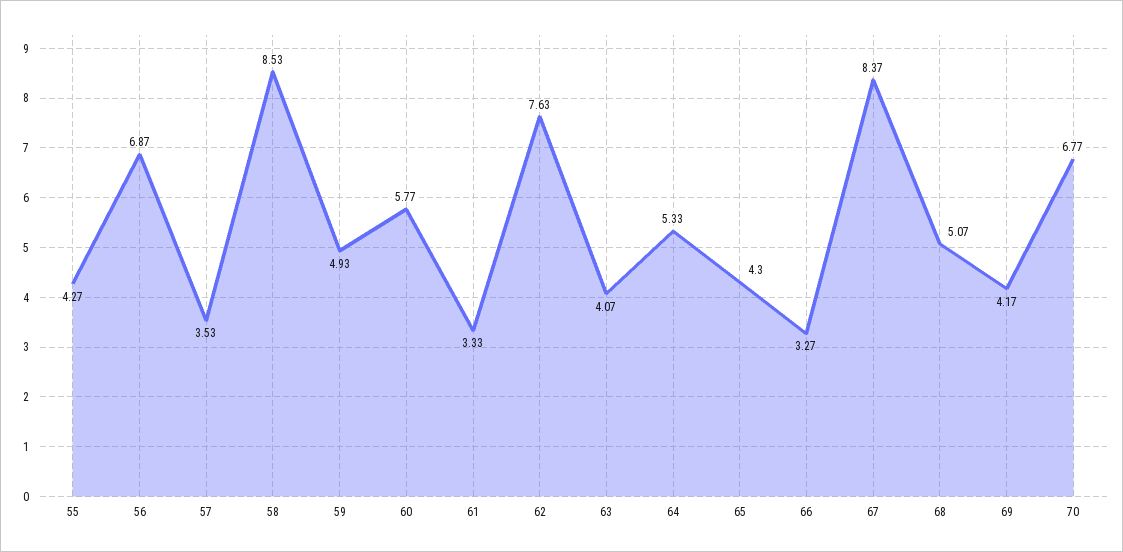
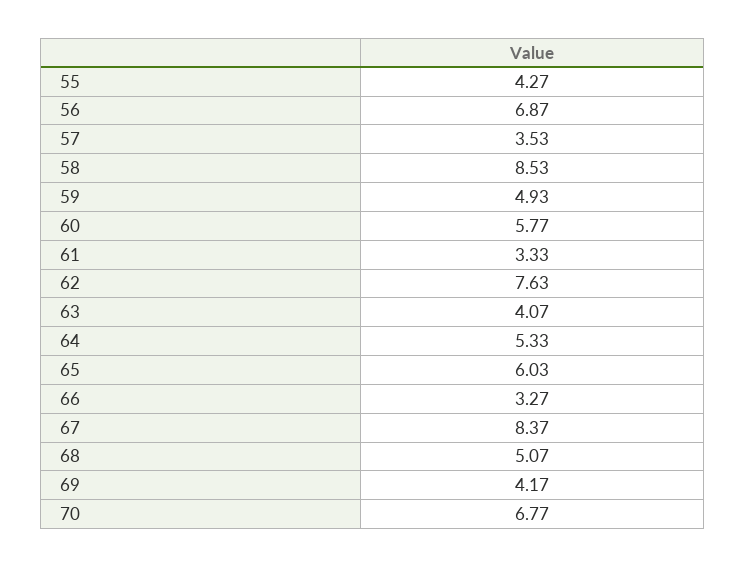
65: 4.3 -> 6.03

